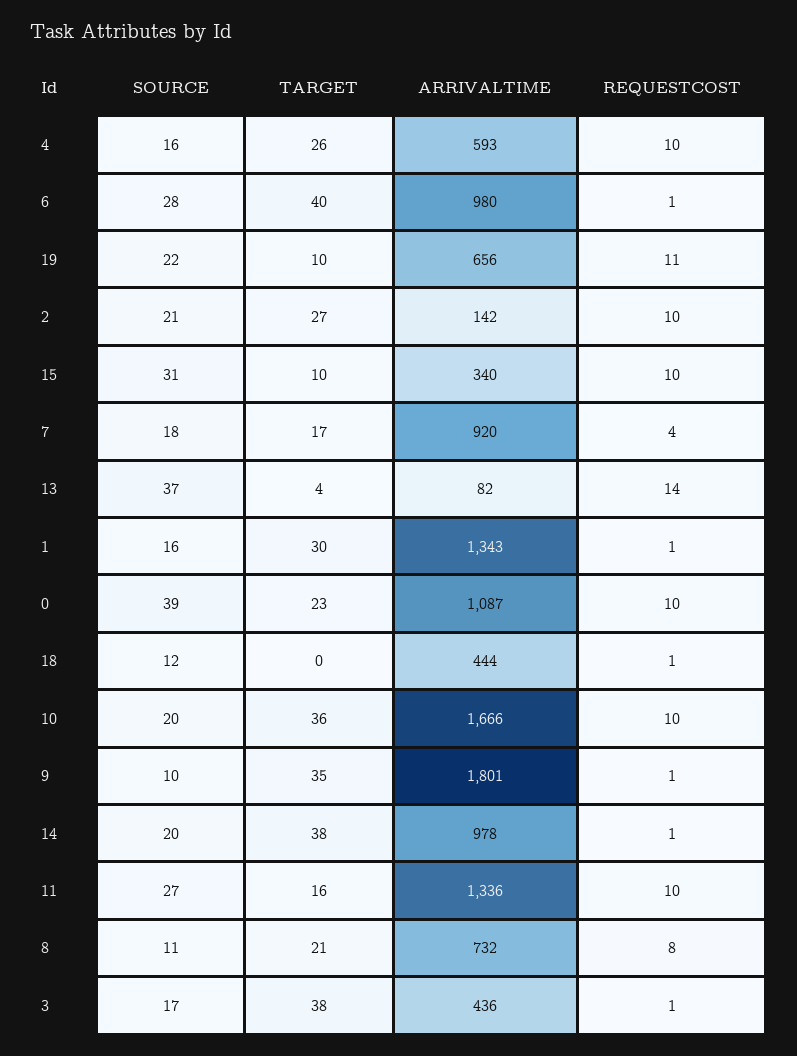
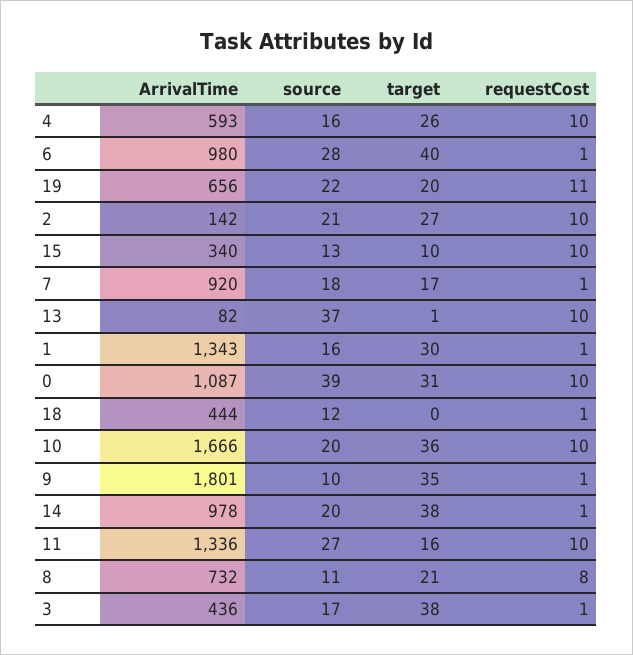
TARGET, 19: 10 -> 20
SOURCE, 15: 31 -> 13
REQUESTCOST, 7: 4 -> 1
TARGET, 13: 4 -> 1
REQUESTCOST, 13: 14 -> 10
TARGET, 0: 23 -> 31

